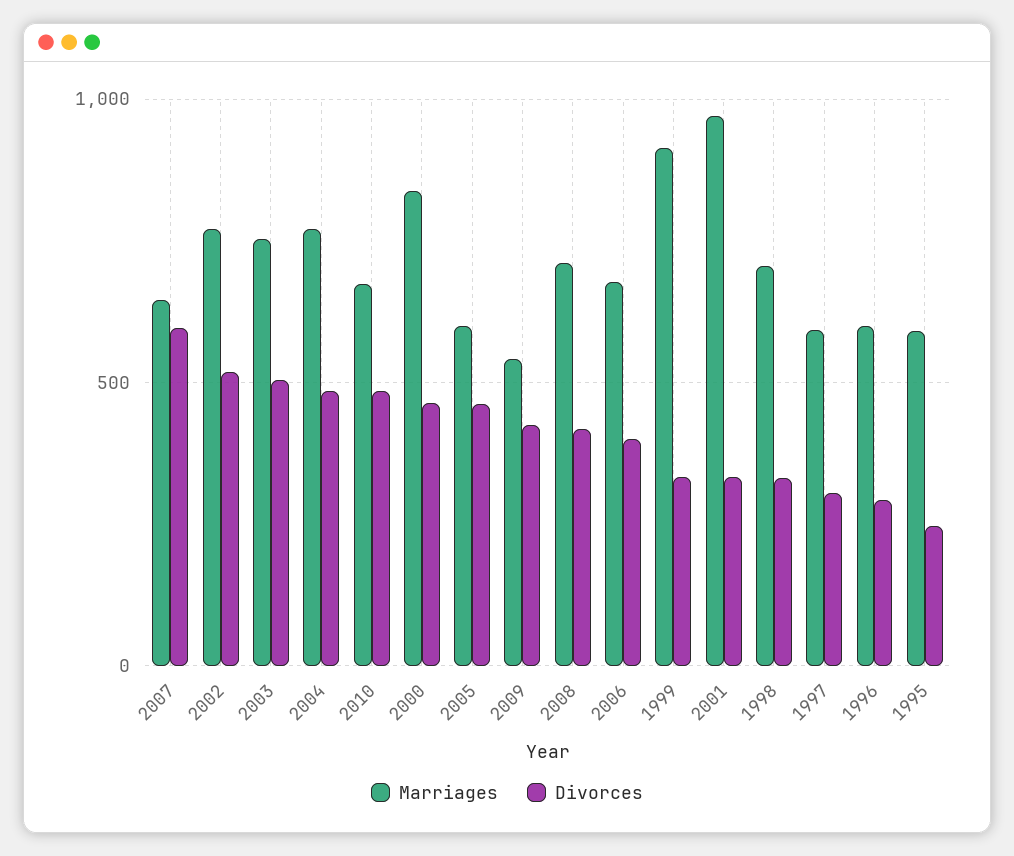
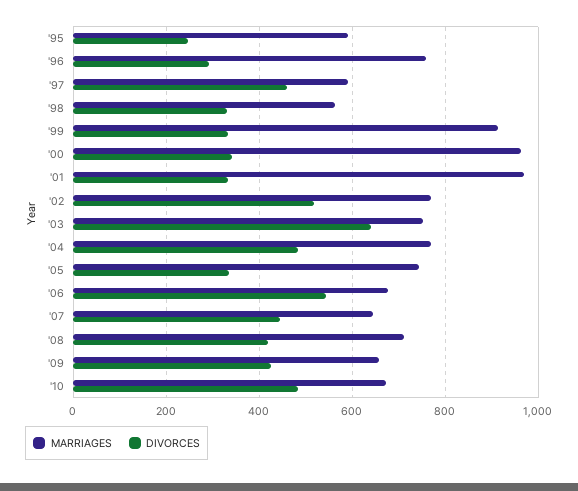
Divorces, 2007: 600 -> 440
Divorces, 2003: 500 -> 640
Marriages, 2000: 850 -> 960
Divorces, 2000: 450 -> 340
Marriages, 2005: 600 -> 740
Divorces, 2005: 450 -> 340
Marriages, 2009: 550 -> 660
Divorces, 2006: 400 -> 540
Marriages, 1998: 700 -> 560
Divorces, 1997: 300 -> 460
Marriages, 1996: 600 -> 760

